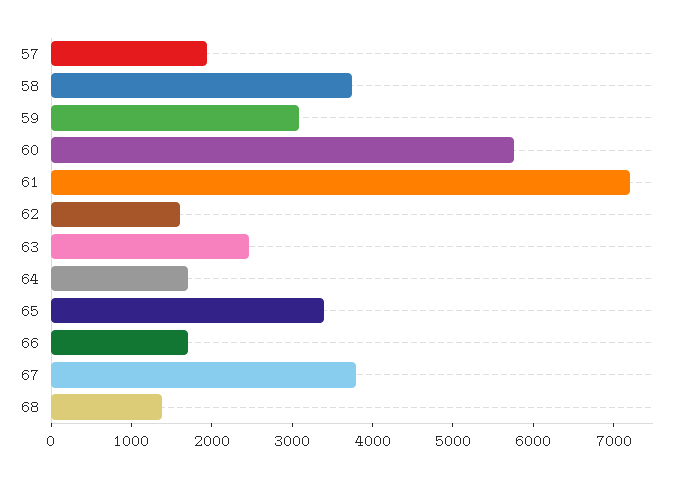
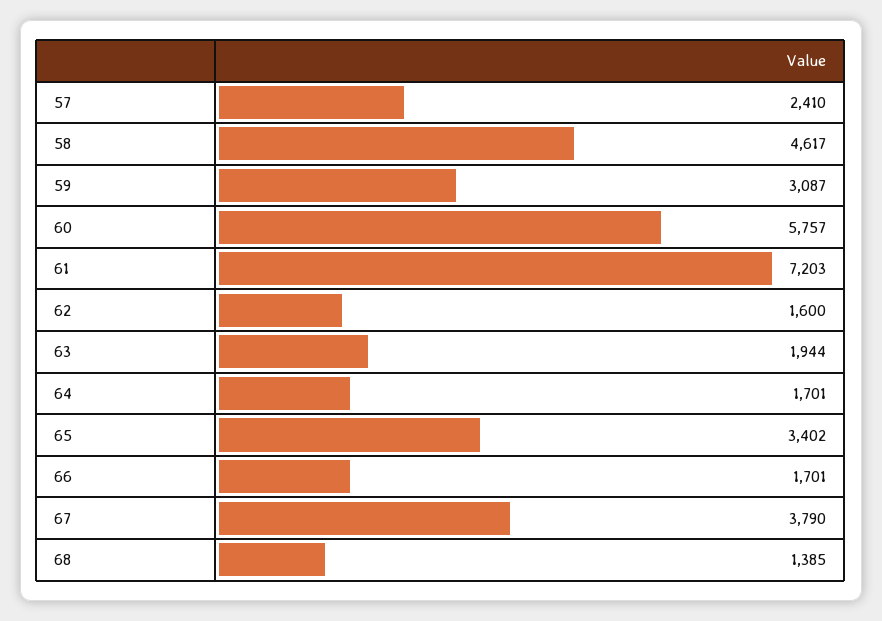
57: 2000 -> 2410
58: 3800 -> 4617
63: 2400 -> 1944

